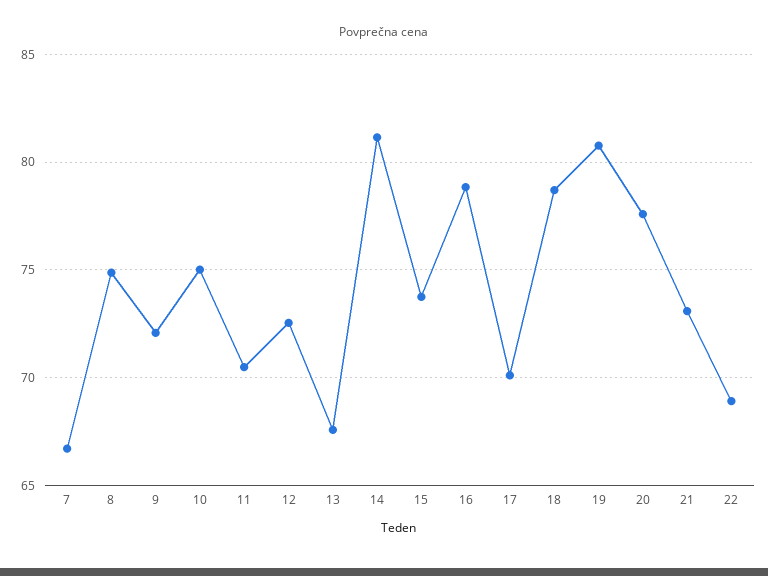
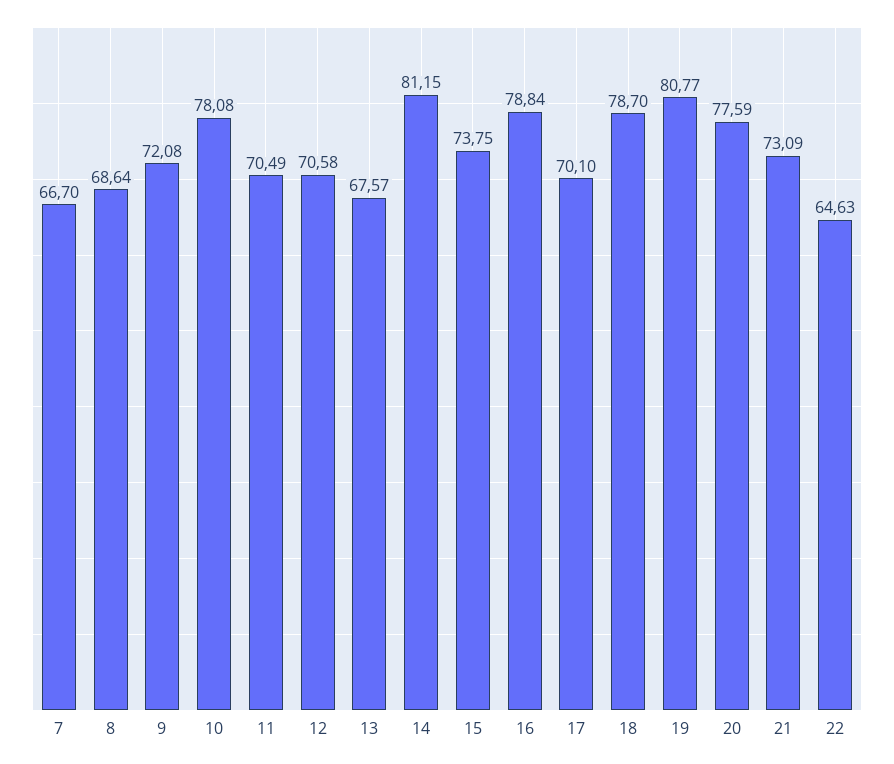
8: 75 -> 68.64
10: 75 -> 78.08
12: 72.5 -> 70.58
22: 69 -> 64.63

